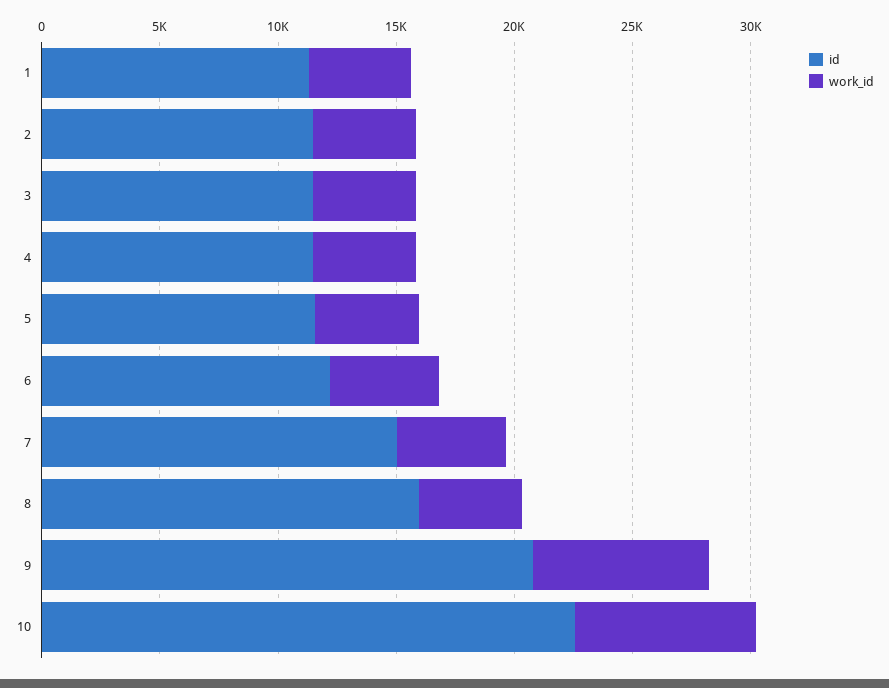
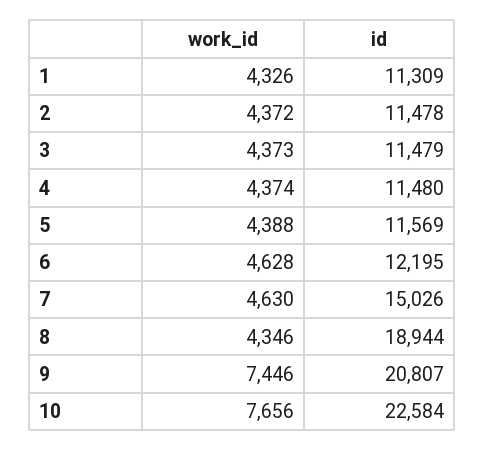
id, 8: 16000 -> 18944

